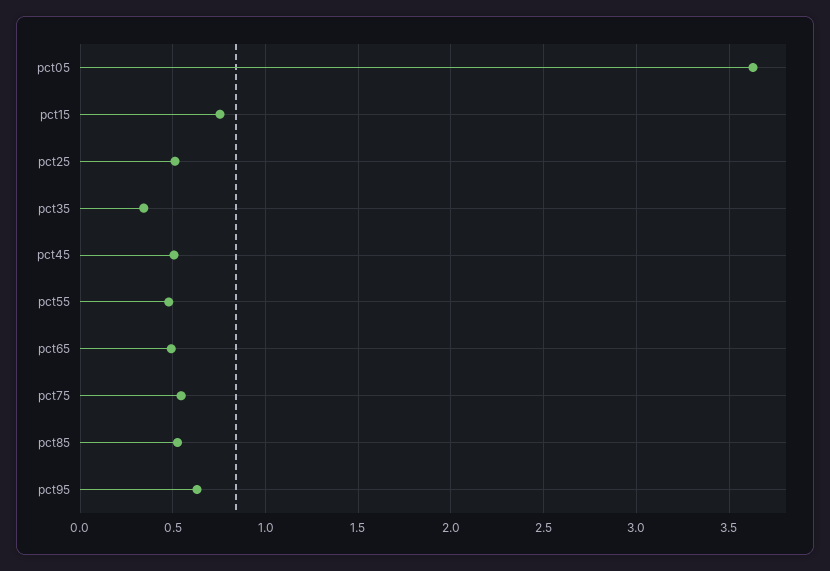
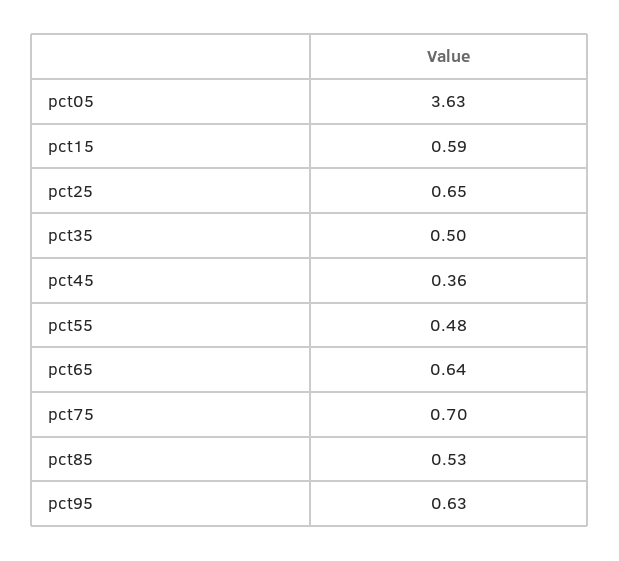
pct15: 0.75 -> 0.59
pct25: 0.5 -> 0.65
pct35: 0.35 -> 0.5
pct45: 0.5 -> 0.36
pct65: 0.5 -> 0.64
pct75: 0.55 -> 0.7

